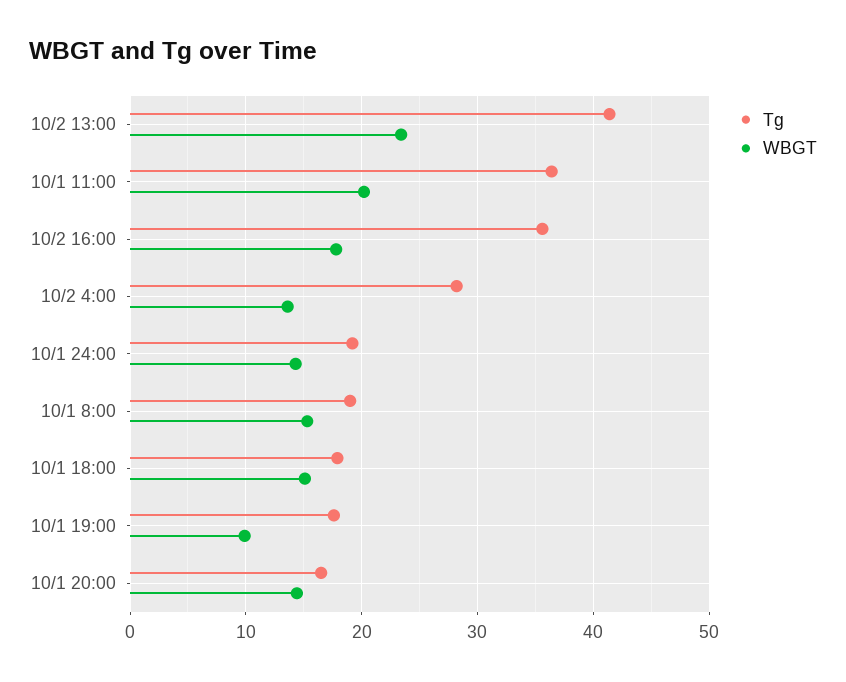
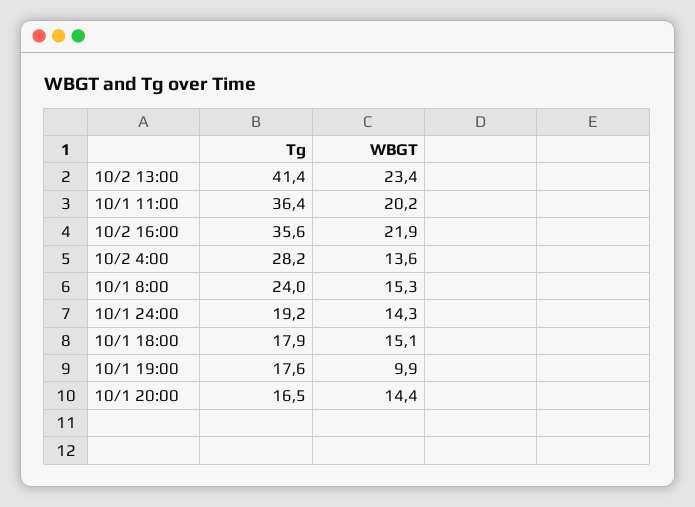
WBGT, 10/2 16:00: 18 -> 21.9
Tg, 10/1 8:00: 19 -> 24

